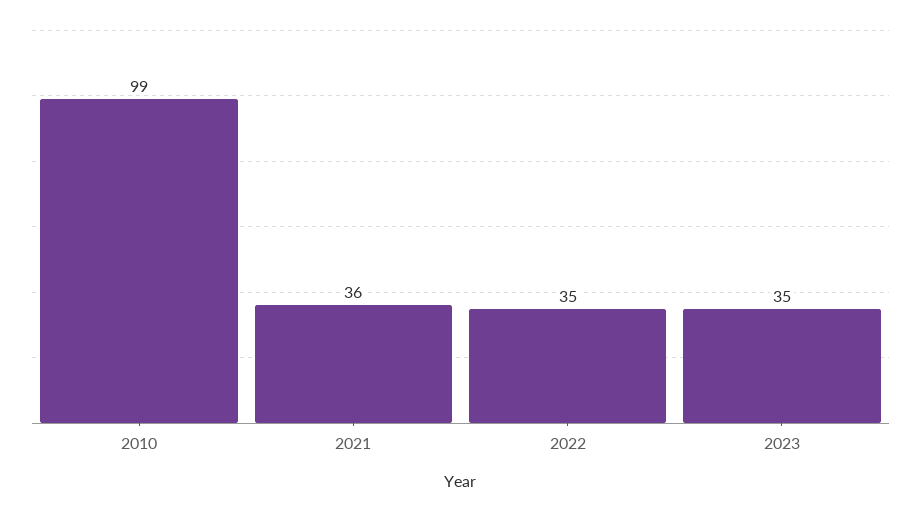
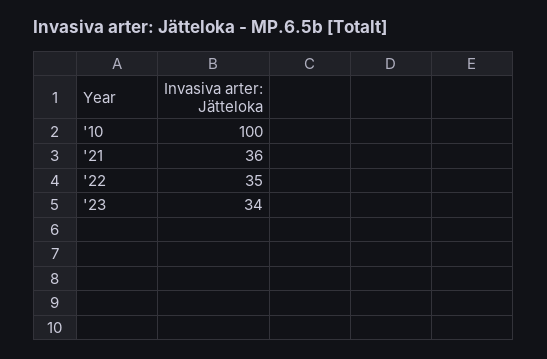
2010: 99 -> 100
2023: 35 -> 34

